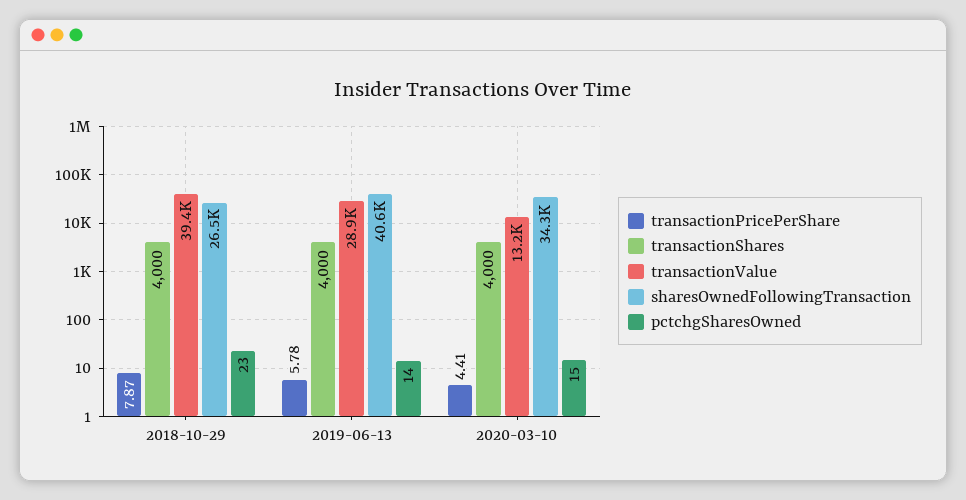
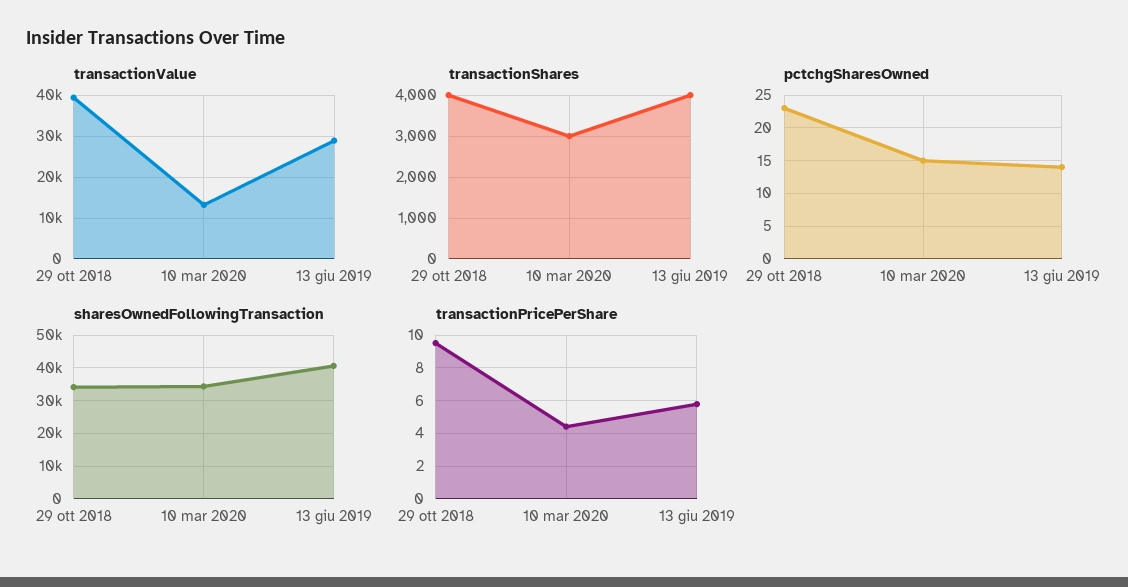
transactionPricePerShare, 2018-10-29: 7.87 -> 9.5
sharesOwnedFollowingTransaction, 2018-10-29: 26500 -> 34000
transactionShares, 2020-03-10: 4000 -> 3000

